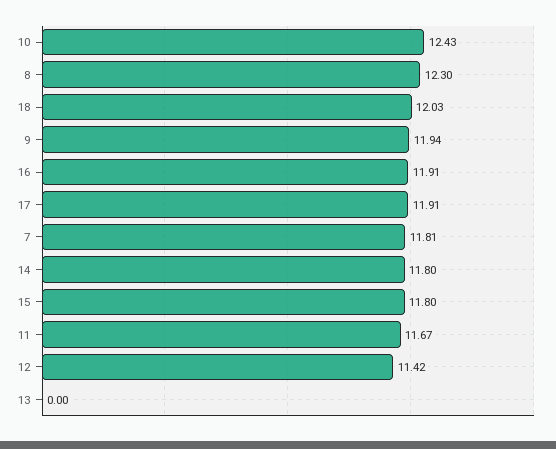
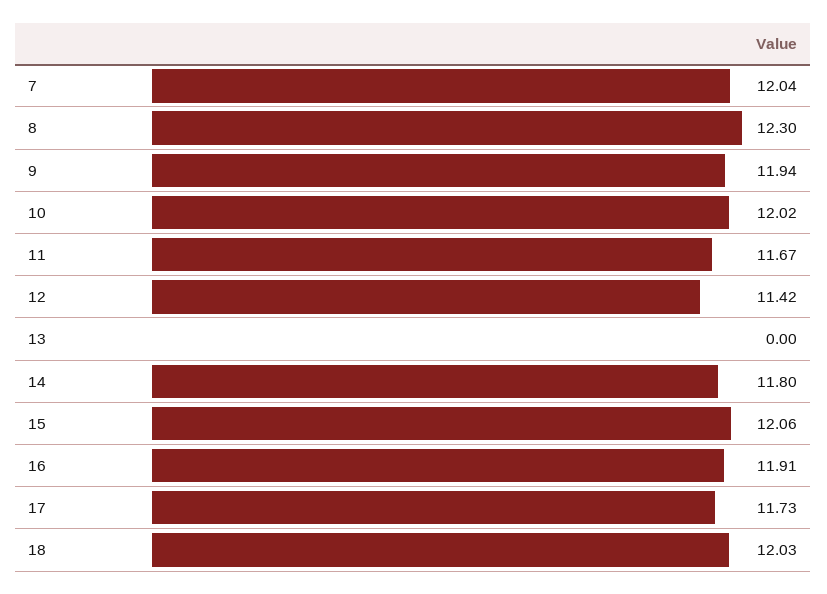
10: 12.43 -> 12.02
17: 11.91 -> 11.73
7: 11.81 -> 12.04
15: 11.8 -> 12.06

